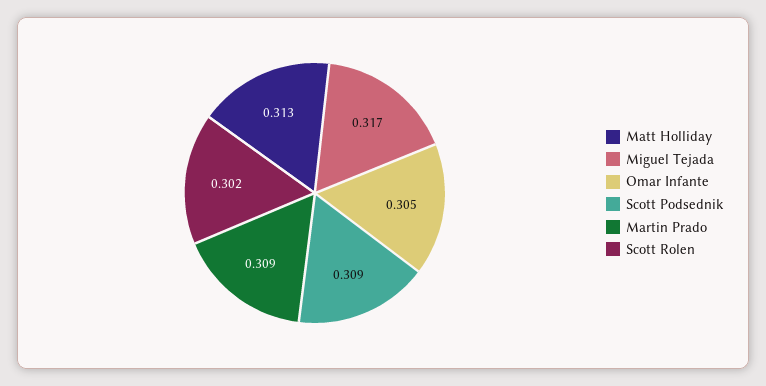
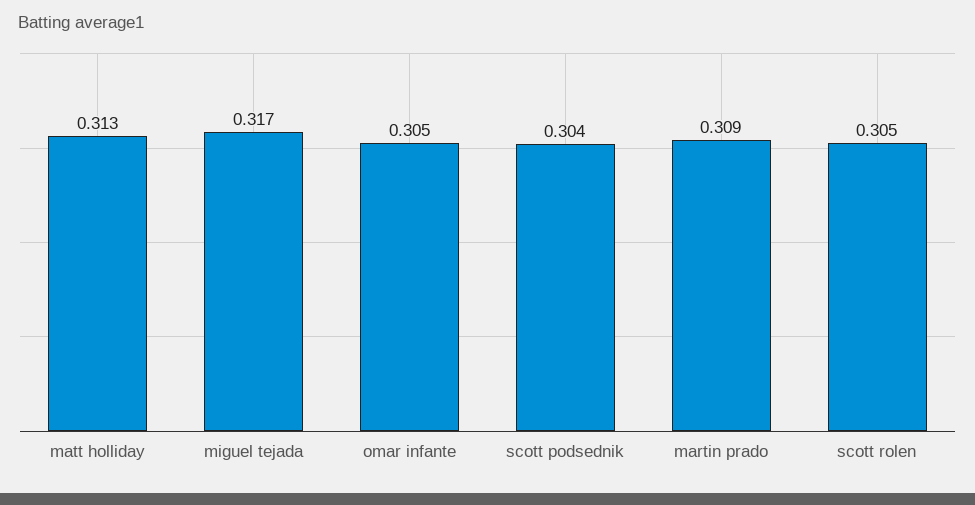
Scott Podsednik: 0.309 -> 0.304
Scott Rolen: 0.302 -> 0.305

